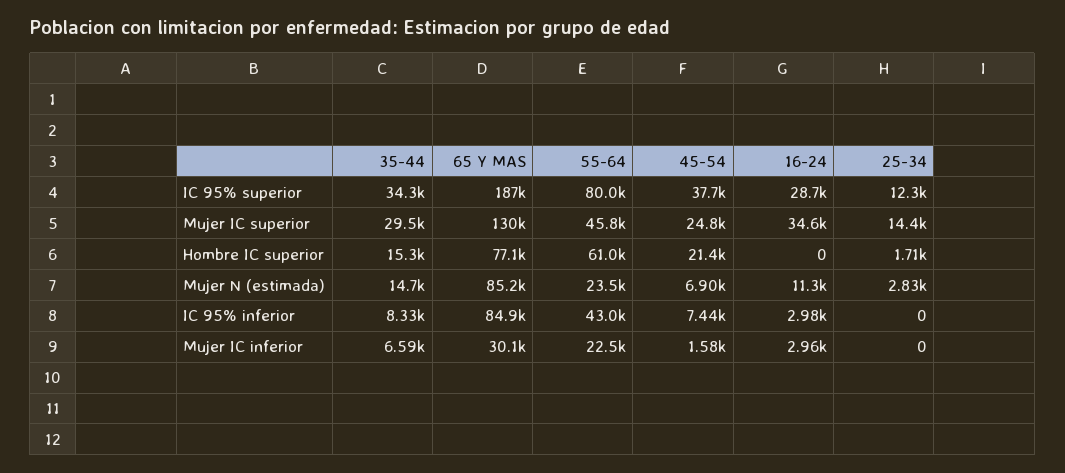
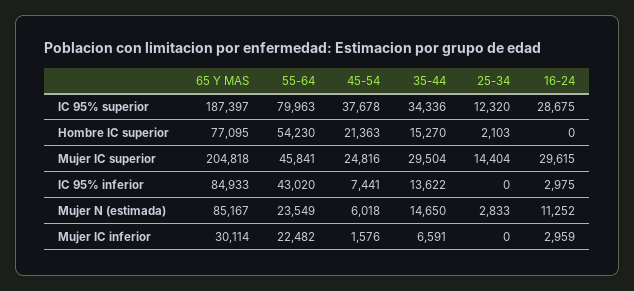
65 Y MAS, Mujer IC superior: 130000 -> 204818
16-24, Mujer IC superior: 34600 -> 29615
55-64, Hombre IC superior: 61000 -> 54230
25-34, Hombre IC superior: 1710 -> 2103
45-54, Mujer N (estimada): 6900 -> 6018
35-44, IC 95% inferior: 8330 -> 13622

